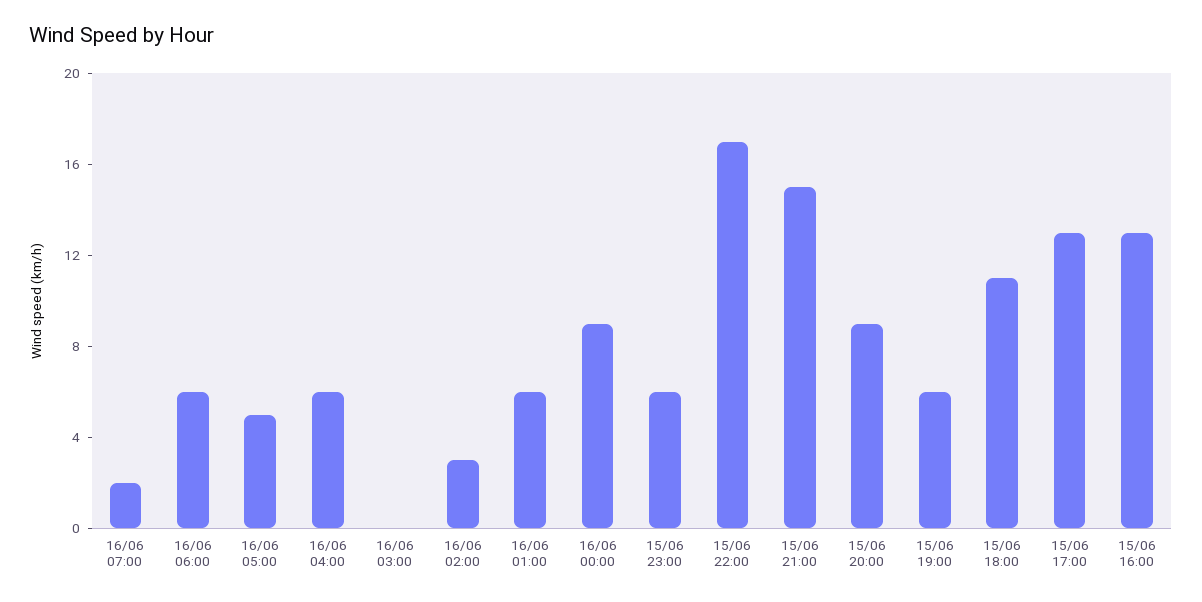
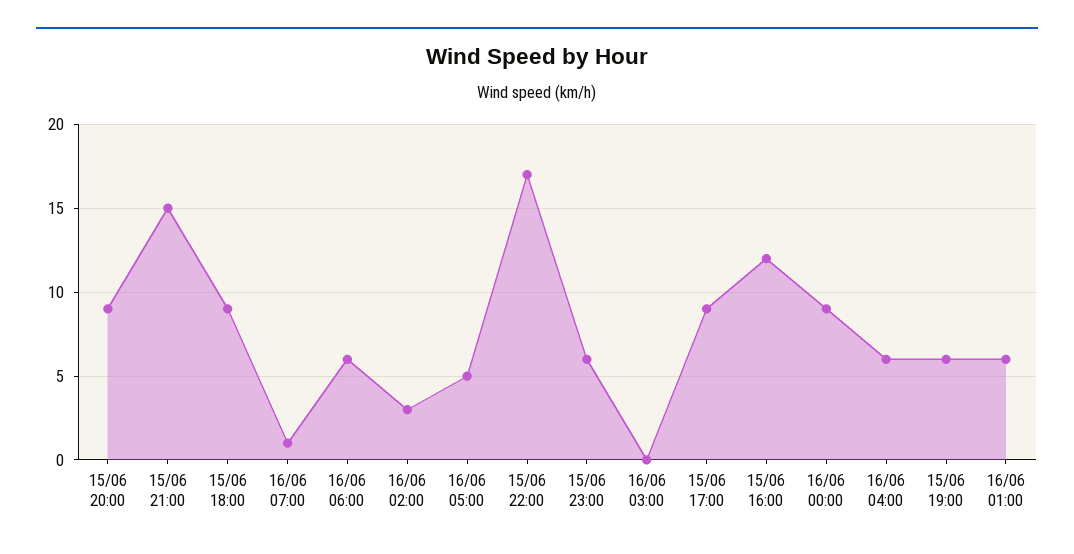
16/06 07:00: 2 -> 1
15/06 18:00: 11 -> 9
15/06 17:00: 13 -> 9
15/06 16:00: 13 -> 12

